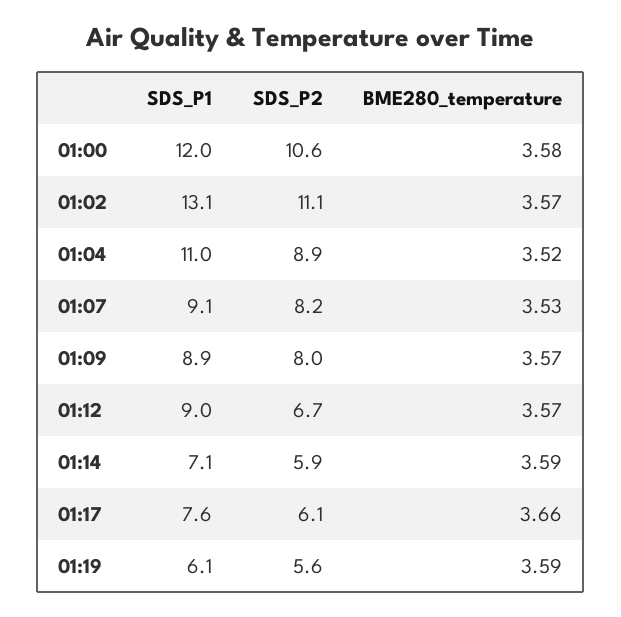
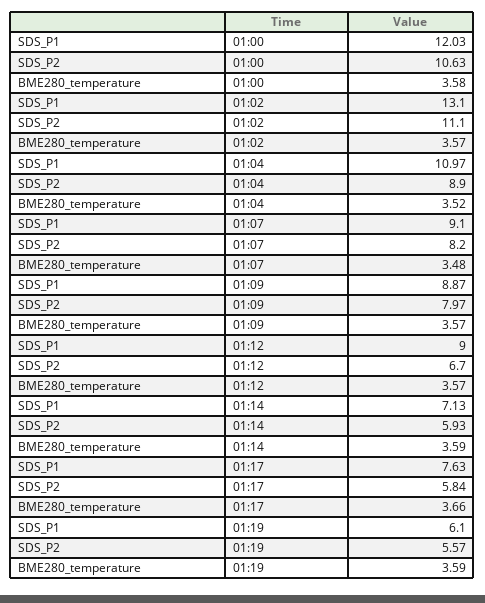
BME280_temperature, 01:07: 3.53 -> 3.48
SDS_P2, 01:17: 6.1 -> 5.84

